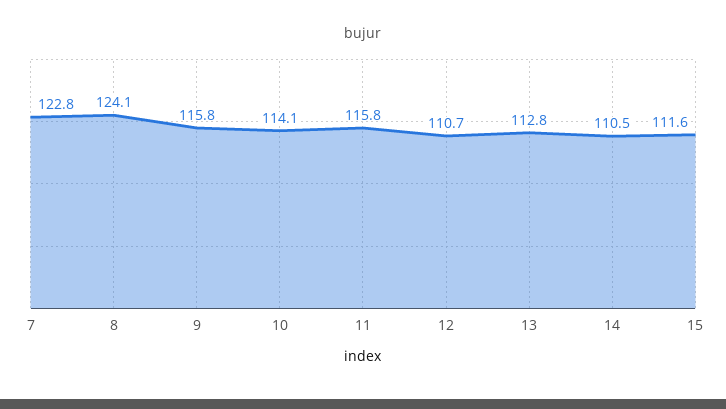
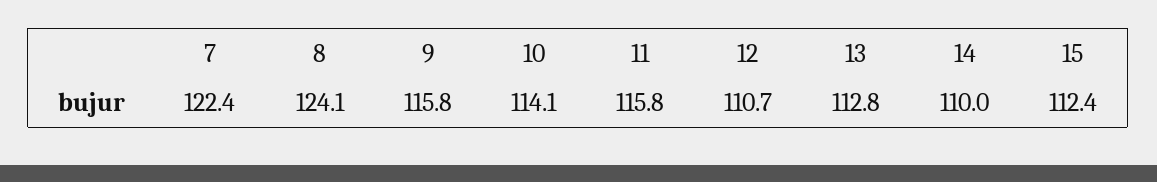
7: 122.8 -> 122.4
14: 110.5 -> 110
15: 111.6 -> 112.4

